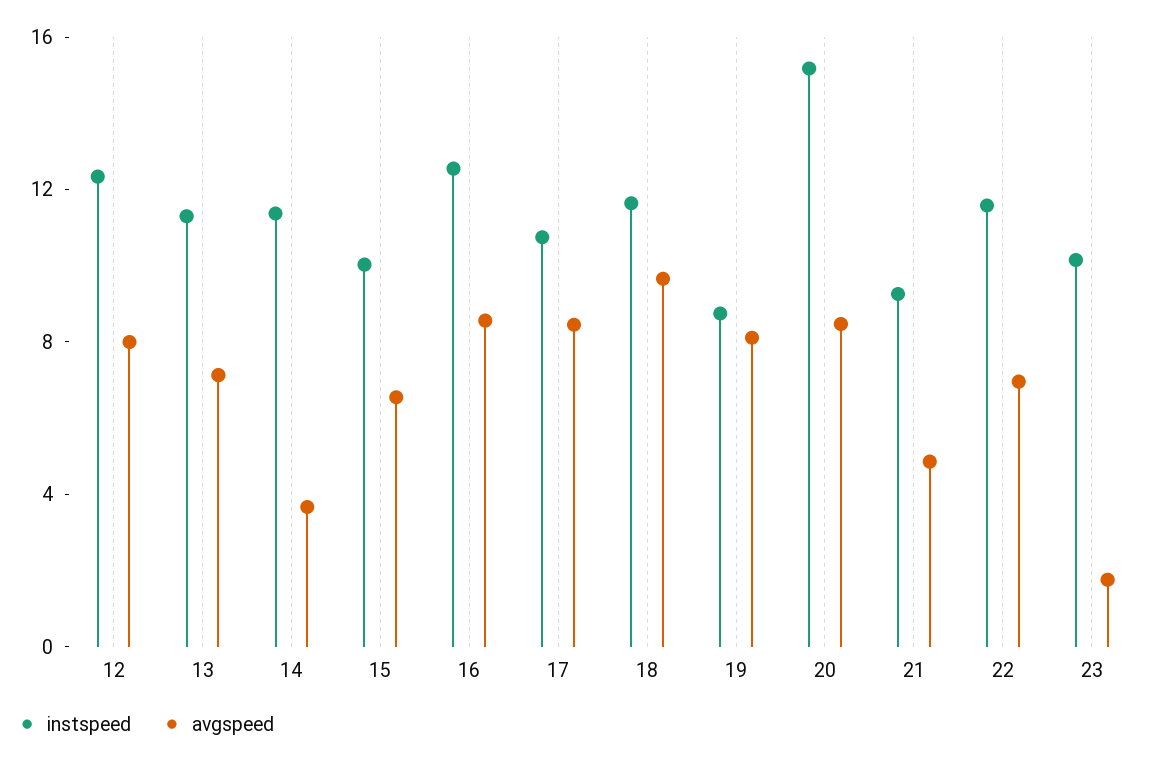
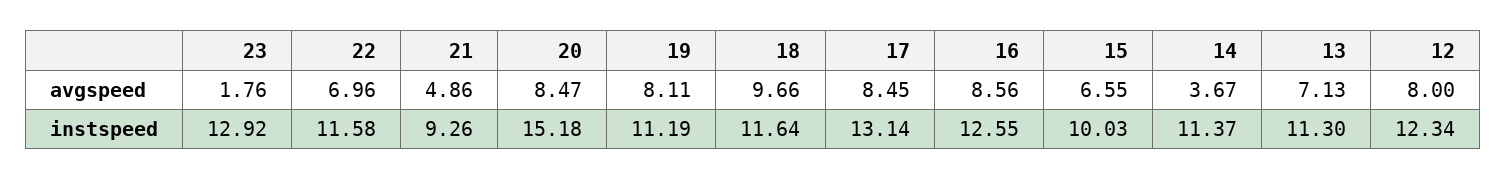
instspeed, 17: 11 -> 13.14
instspeed, 19: 9 -> 11.19
instspeed, 23: 10 -> 12.92

